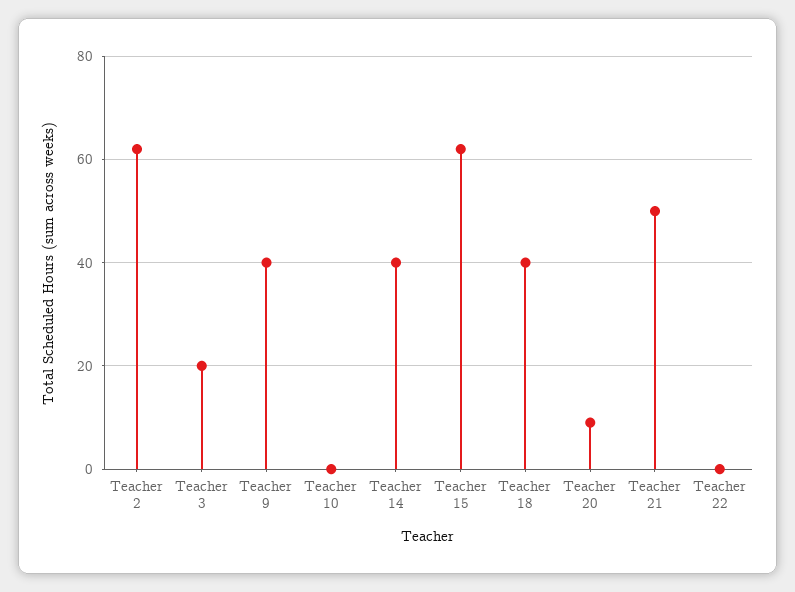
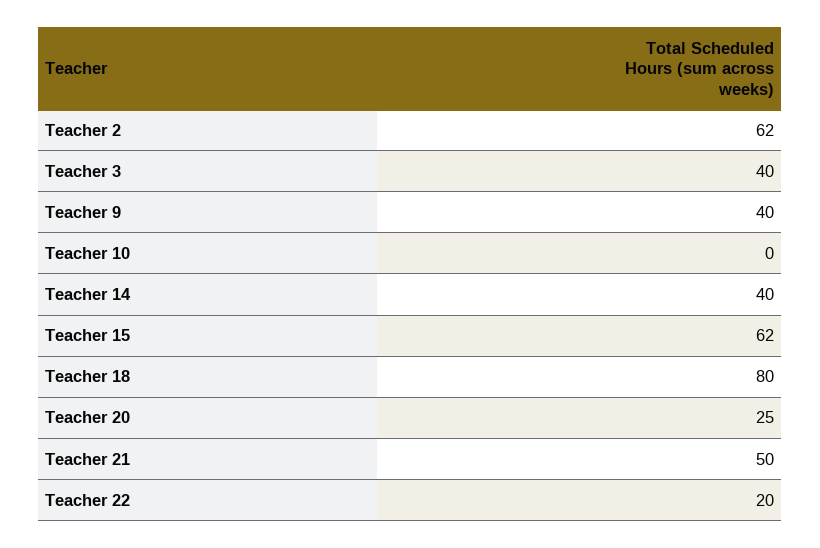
Teacher 3: 20 -> 40
Teacher 18: 40 -> 80
Teacher 20: 10 -> 25
Teacher 22: 0 -> 20

